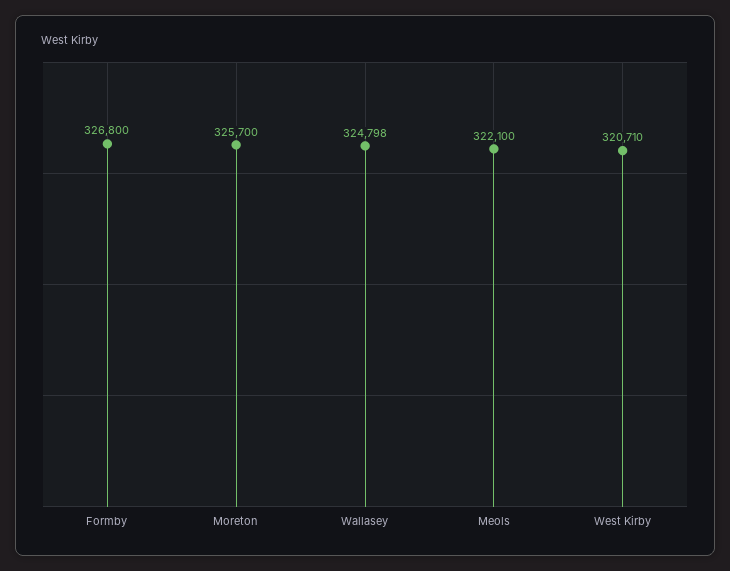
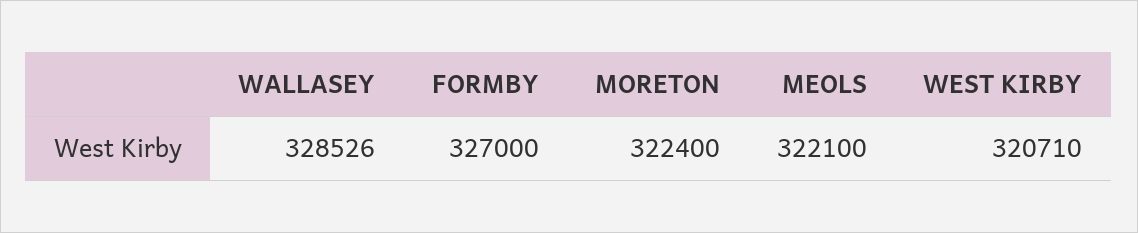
Formby: 326800 -> 327000
Moreton: 325700 -> 322400
Wallasey: 324798 -> 328526

